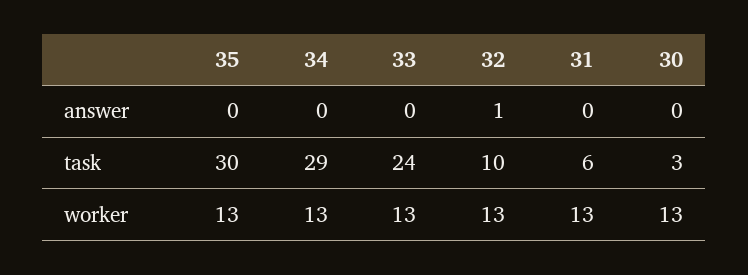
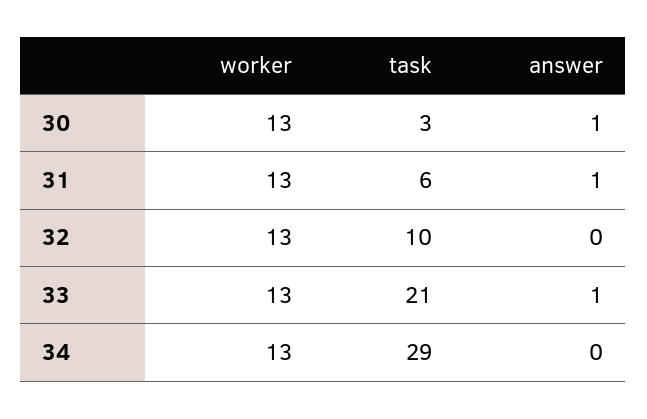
35, answer: 0 -> none
33, answer: 0 -> 1
32, answer: 1 -> 0
31, answer: 0 -> 1
30, answer: 0 -> 1
35, task: 30 -> none
33, task: 24 -> 21
35, worker: 13 -> none

